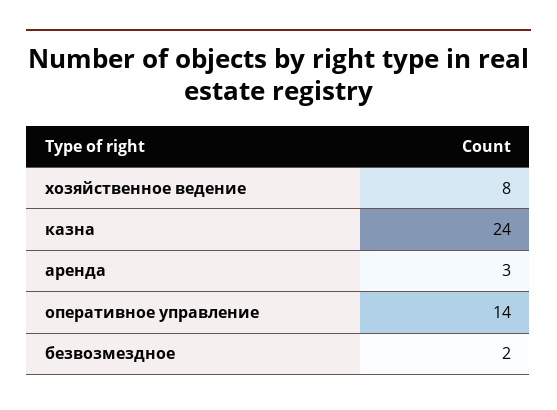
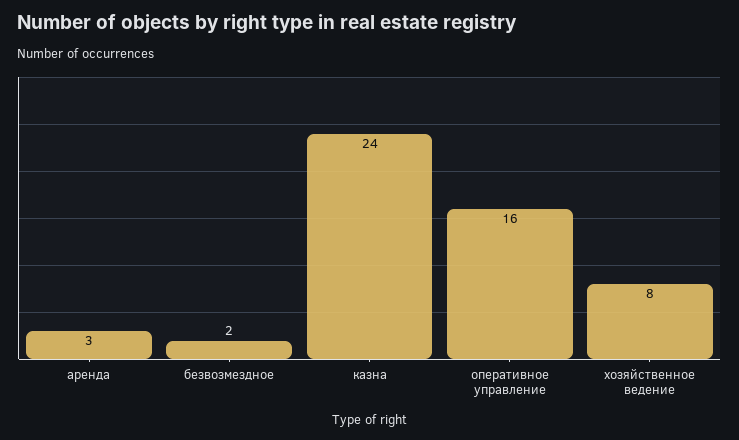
оперативное управление: 14 -> 16

